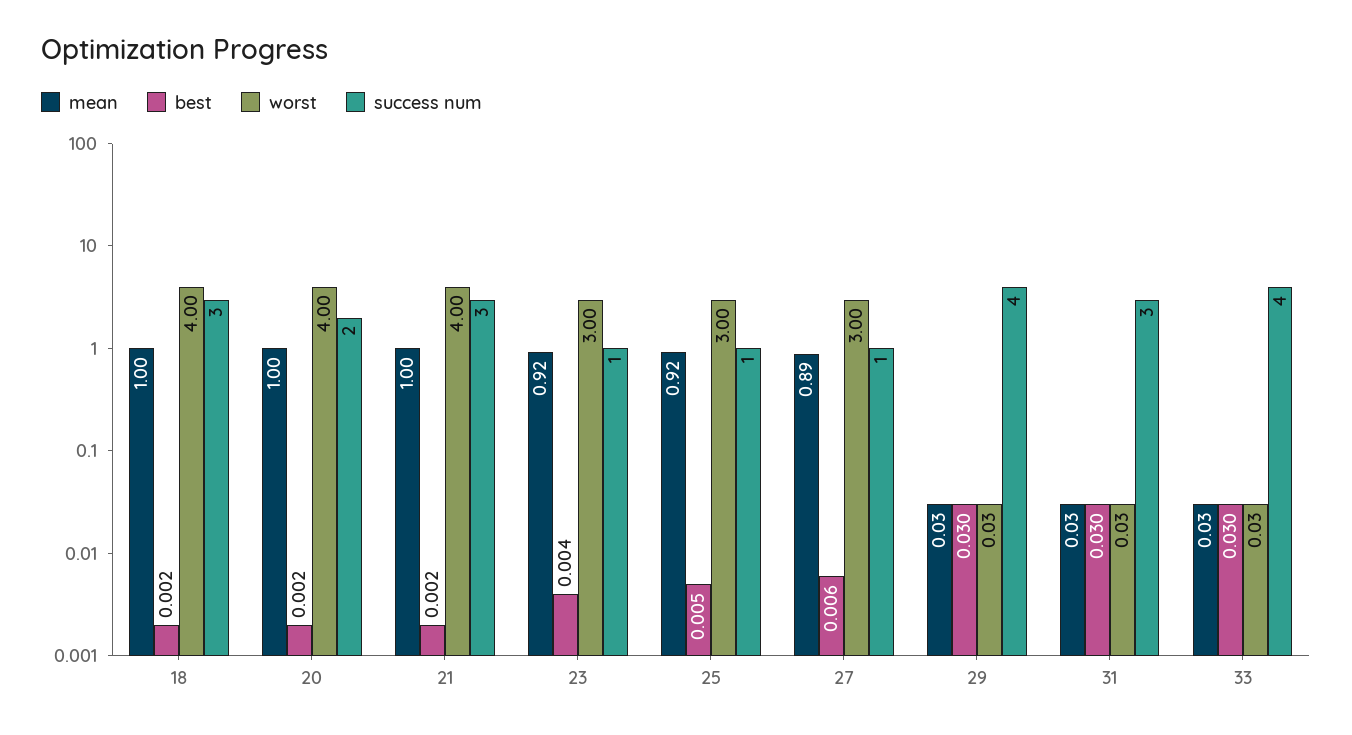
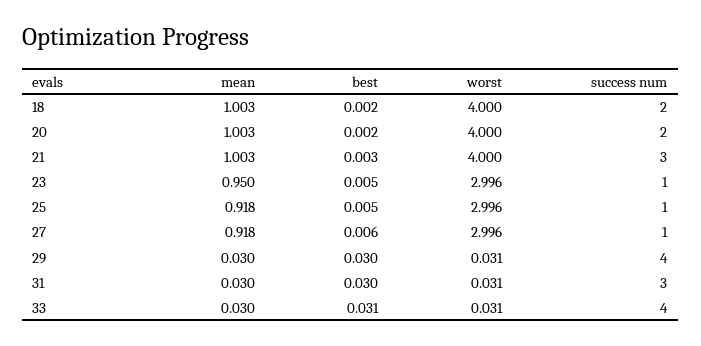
success num, 18: 3 -> 2
best, 21: 0.002 -> 0.003
mean, 23: 0.92 -> 0.95
best, 23: 0.004 -> 0.005
mean, 27: 0.89 -> 0.918
best, 33: 0.03 -> 0.031

